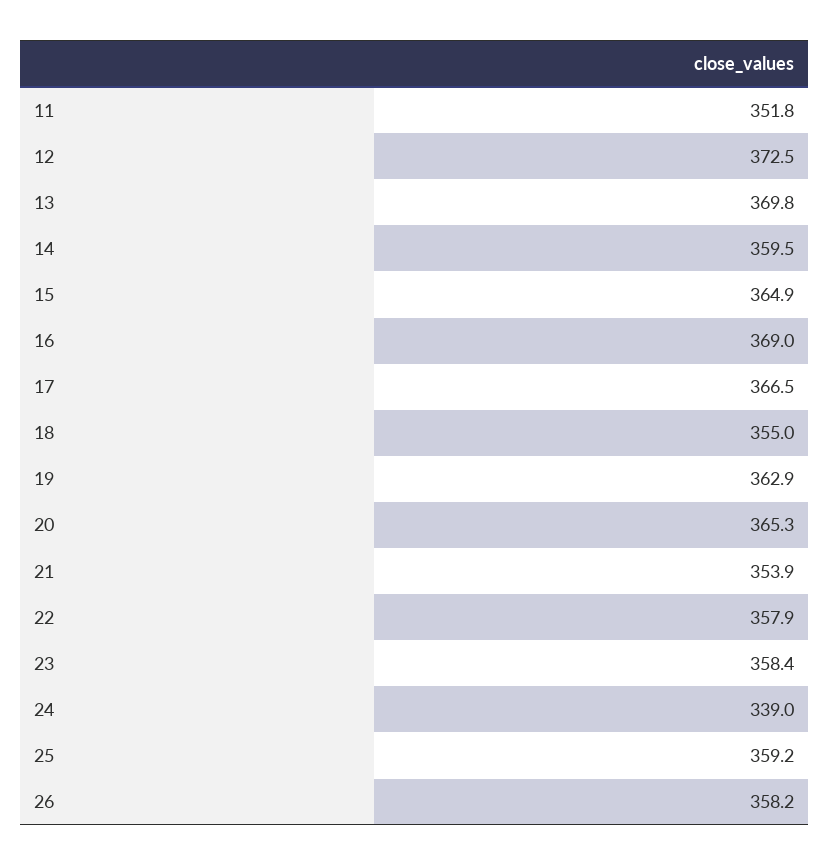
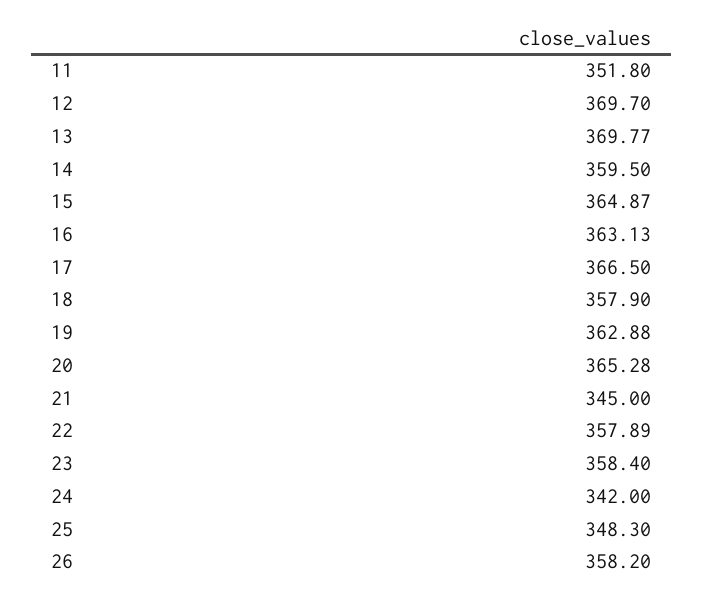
12: 372.5 -> 369.7
16: 369 -> 363.13
18: 355 -> 357.9
21: 353.9 -> 345
24: 339 -> 342
25: 359.2 -> 348.3

